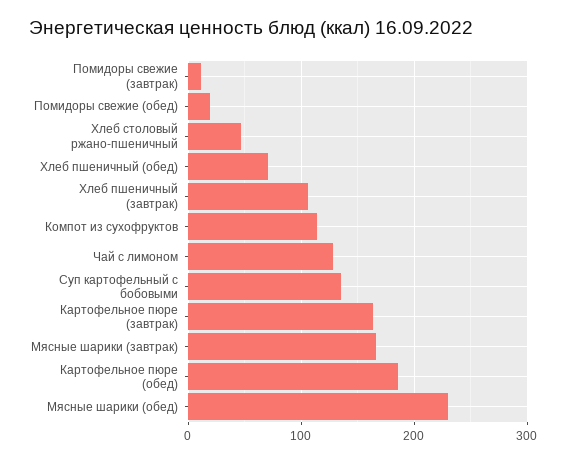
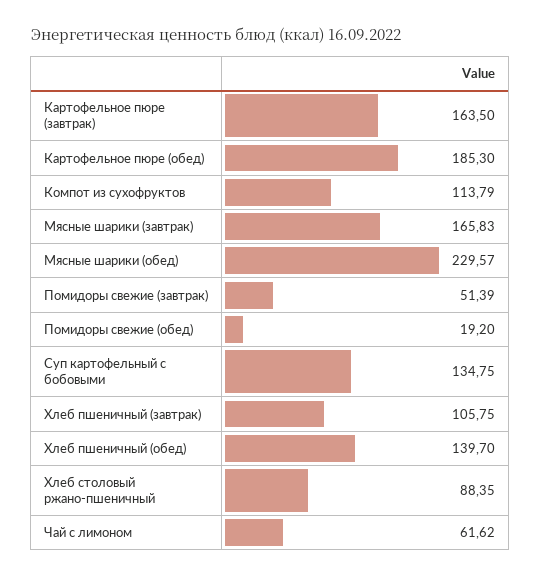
Помидоры свежие (завтрак): 10 -> 51.39
Хлеб столовый ржано-пшеничный: 50 -> 88.35
Хлеб пшеничный (обед): 70 -> 139.7
Чай с лимоном: 130 -> 61.62

